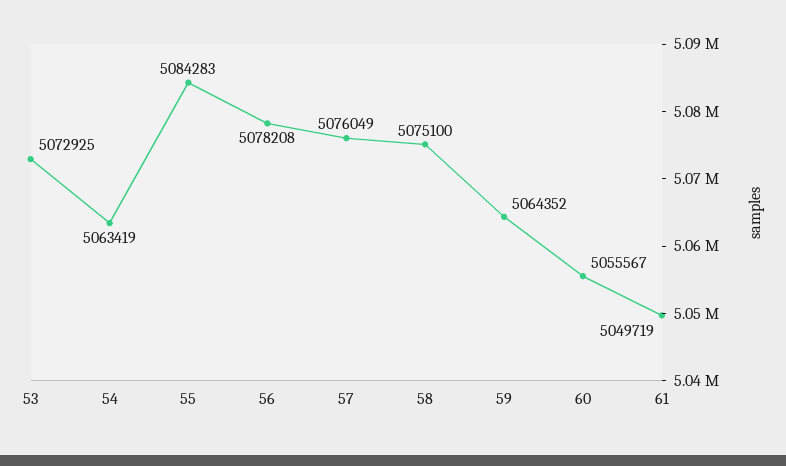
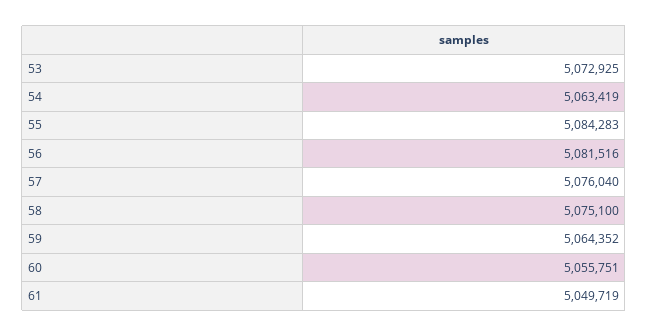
56: 5078208 -> 5081516
57: 5076049 -> 5076040
60: 5055567 -> 5055751

